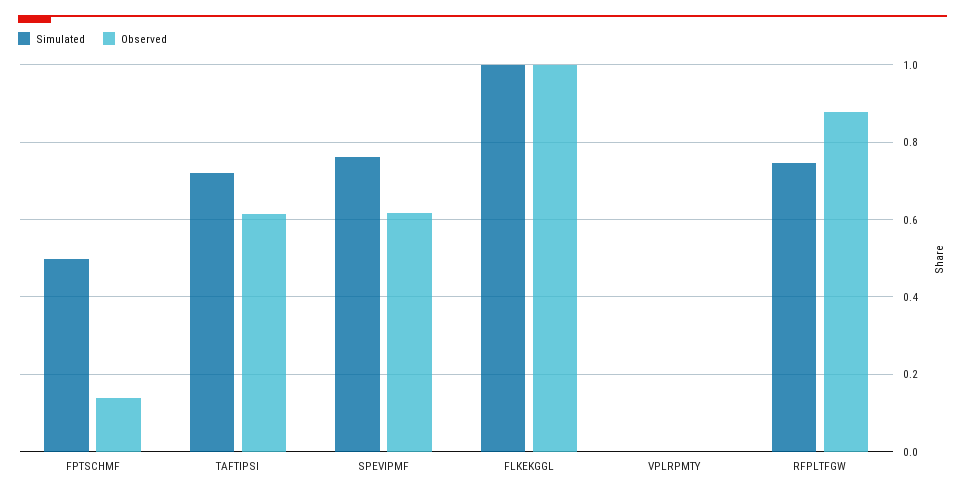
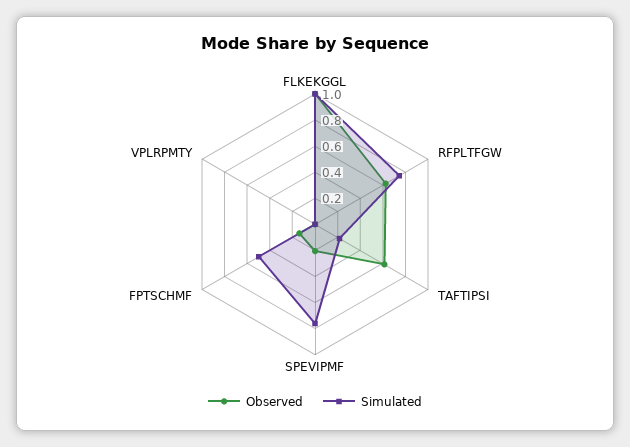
Simulated, TAFTIPSI: 0.72 -> 0.2
Observed, SPEVIPMF: 0.62 -> 0.2
Observed, RFPLTFGW: 0.88 -> 0.6

